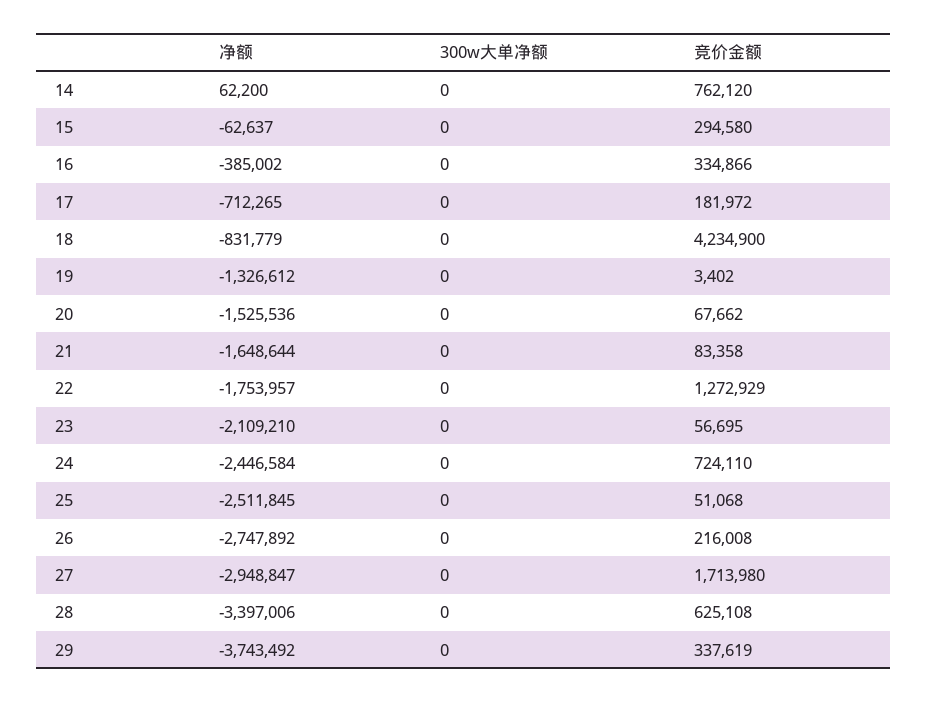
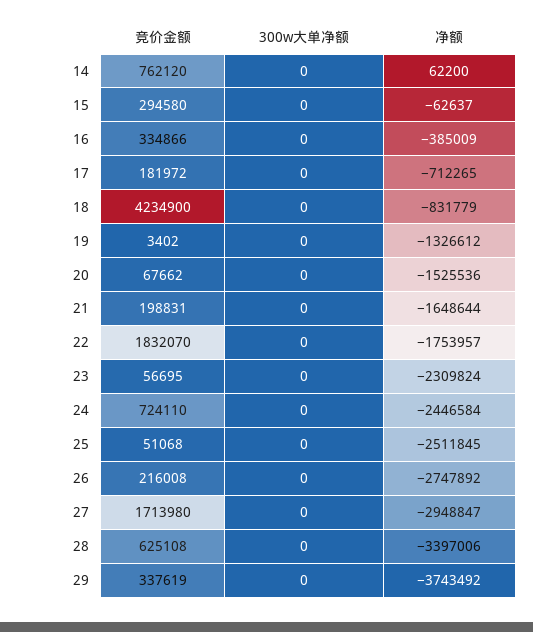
净额, 16: -385002 -> -385009
竞价金额, 21: 83358 -> 198831
竞价金额, 22: 1272929 -> 1832070
净额, 23: -2109210 -> -2309824

